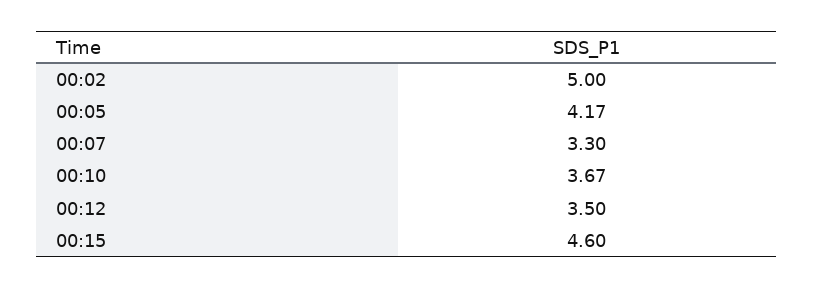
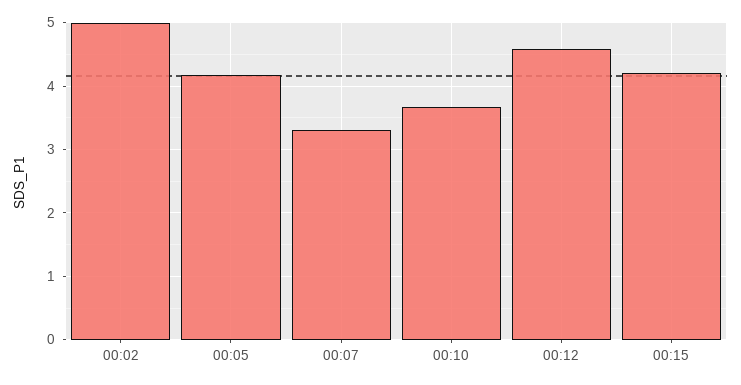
00:12: 3.5 -> 4.6
00:15: 4.6 -> 4.2

